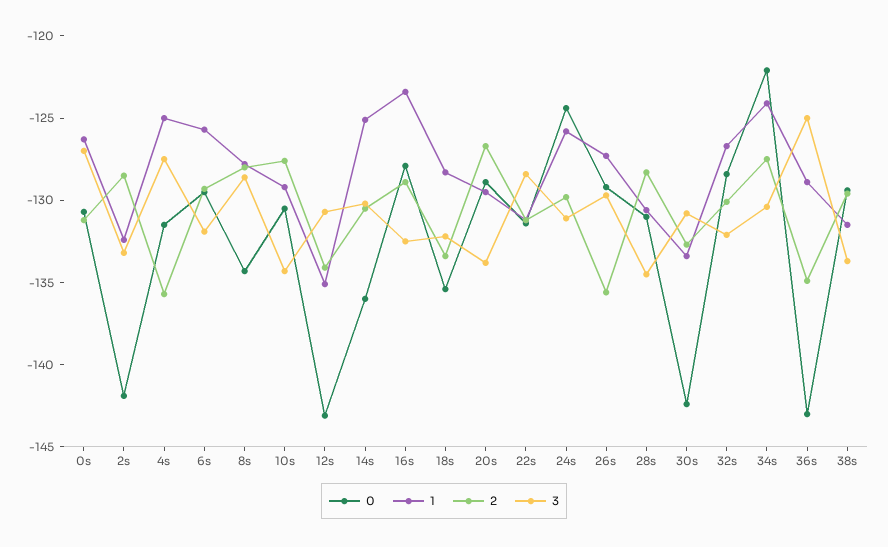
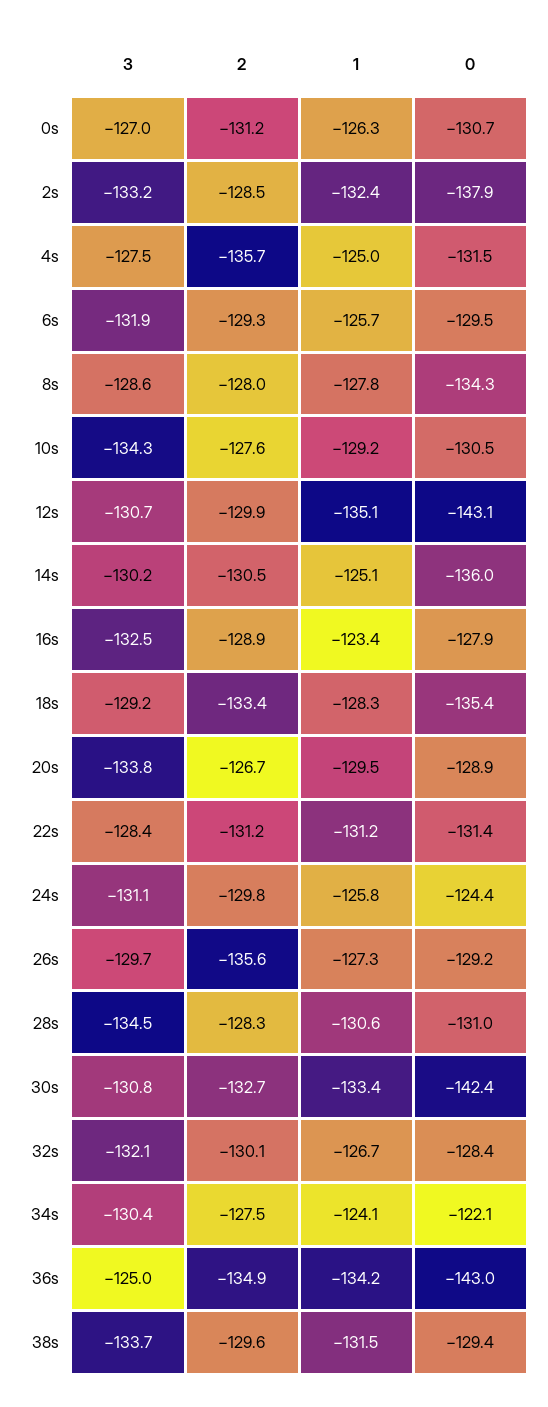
0, 2s: -142 -> -137.9
2, 12s: -134 -> -129.9
3, 18s: -132 -> -129.2
1, 36s: -129 -> -134.2

